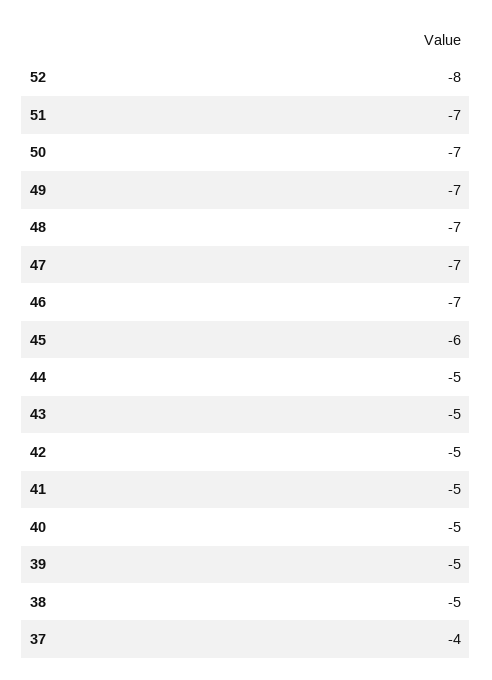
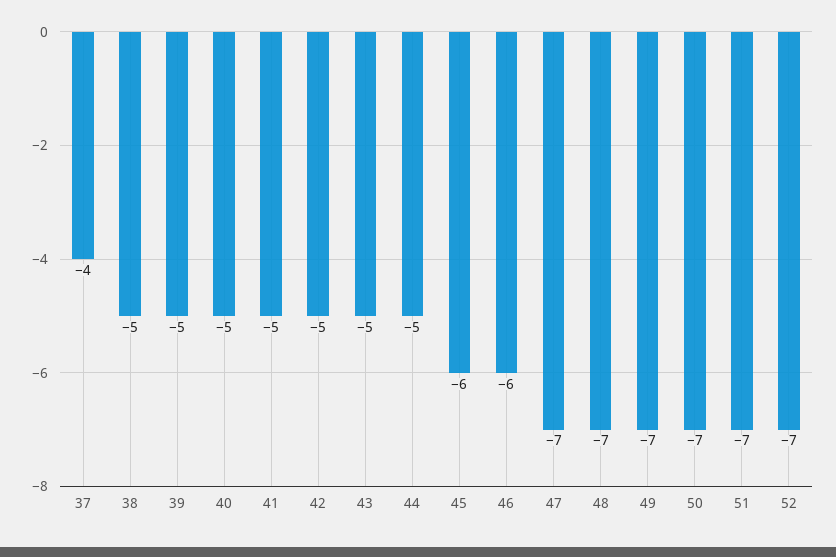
52: -8 -> -7
46: -7 -> -6

